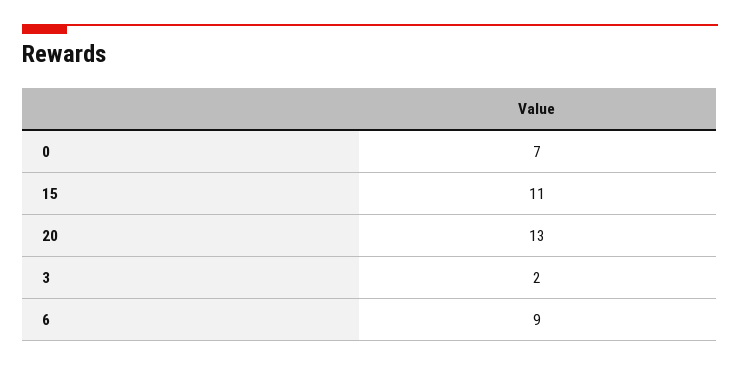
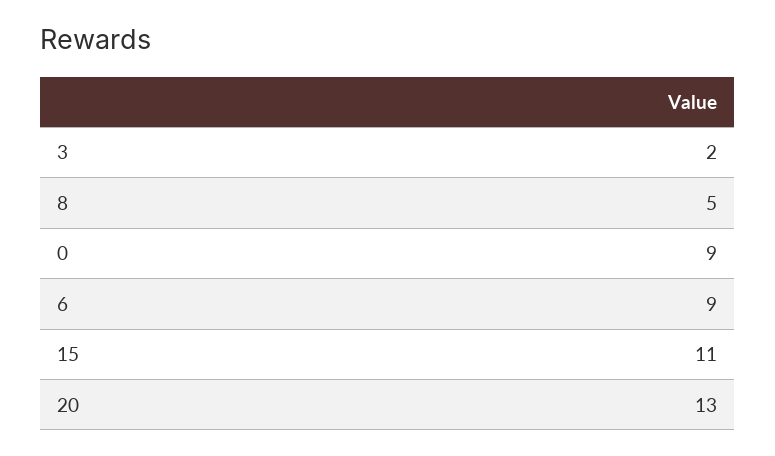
0: 7 -> 9
8: none -> 5

